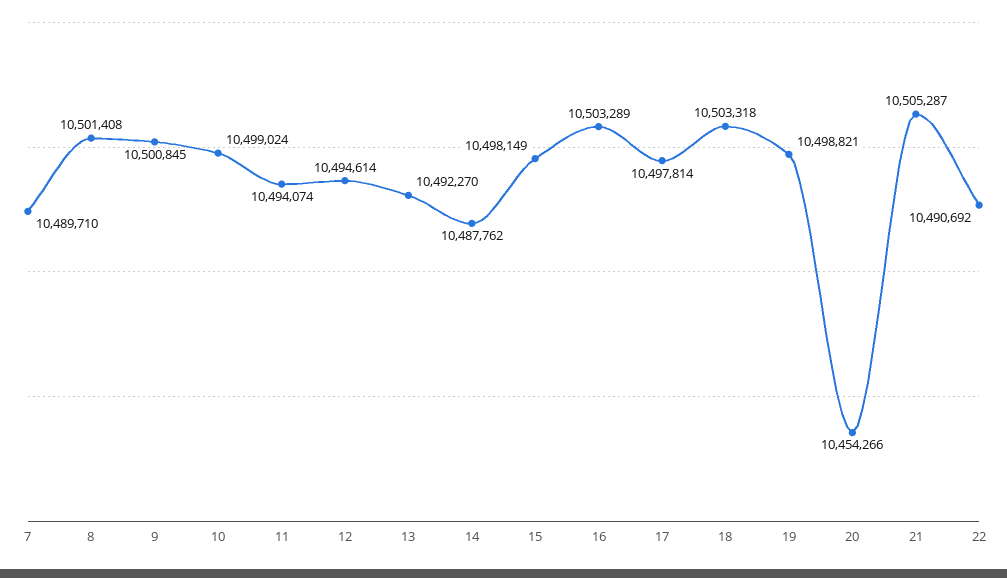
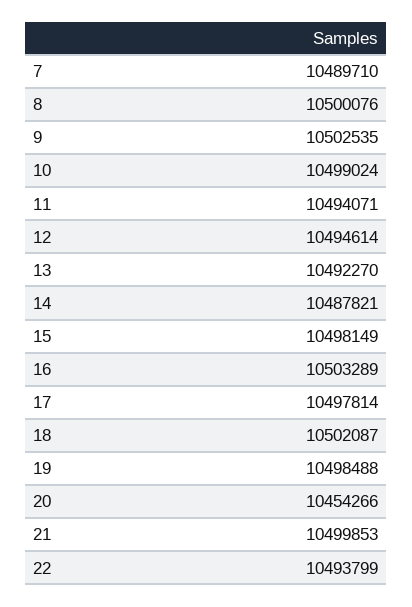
8: 10501408 -> 10500076
9: 10500845 -> 10502535
11: 10494074 -> 10494071
14: 10487762 -> 10487821
18: 10503318 -> 10502087
19: 10498821 -> 10498488
21: 10505287 -> 10499853
22: 10490692 -> 10493799

